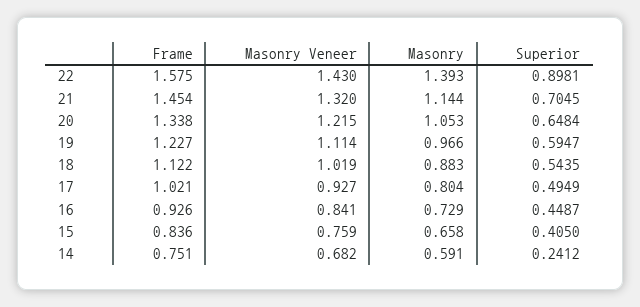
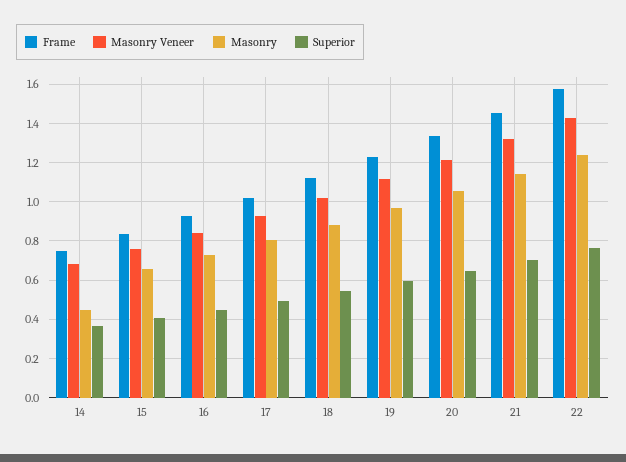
Masonry, 22: 1.393 -> 1.25
Superior, 22: 0.8981 -> 0.75
Masonry, 14: 0.591 -> 0.45
Superior, 14: 0.2412 -> 0.35

